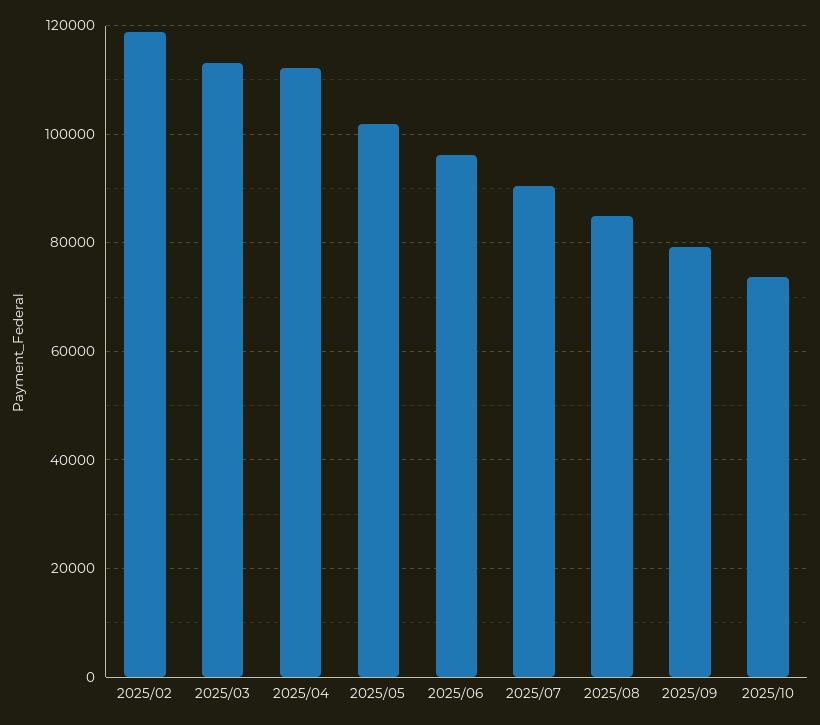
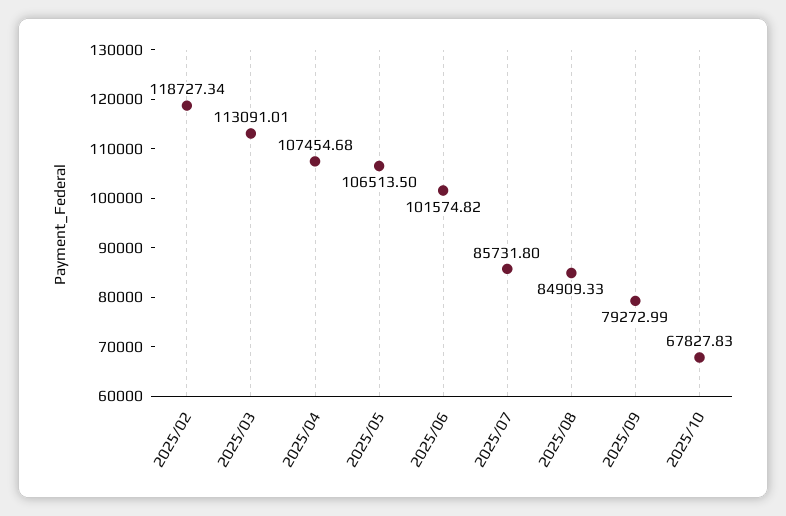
2025/04: 112000 -> 107454.68
2025/05: 102000 -> 106513.5
2025/06: 96000 -> 101574.82
2025/07: 90000 -> 85731.8
2025/10: 74000 -> 67827.83

